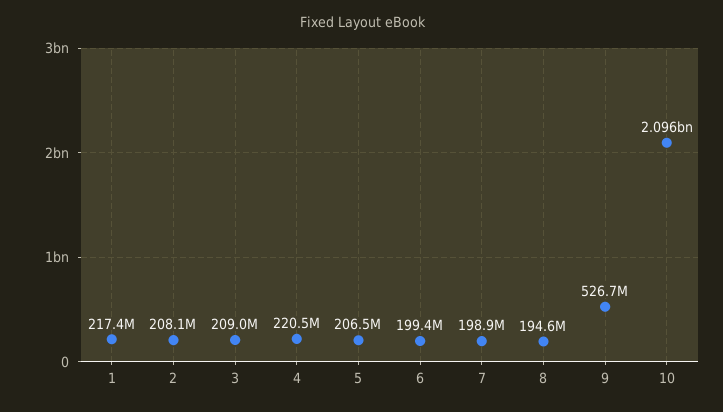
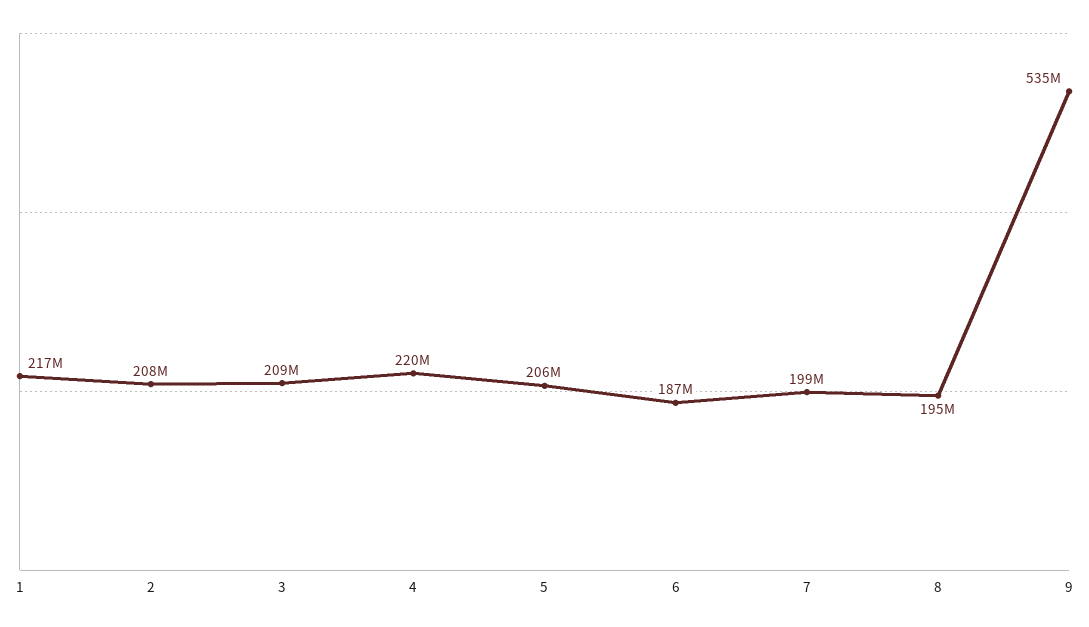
6: 199400000 -> 187000000
9: 526700000 -> 535000000
10: 2096000000 -> none

